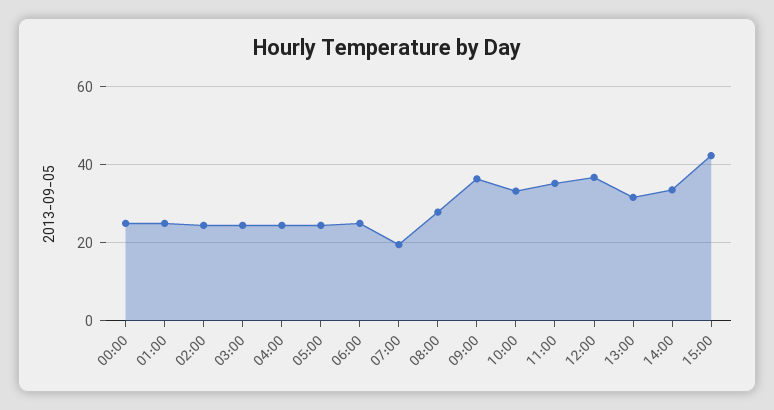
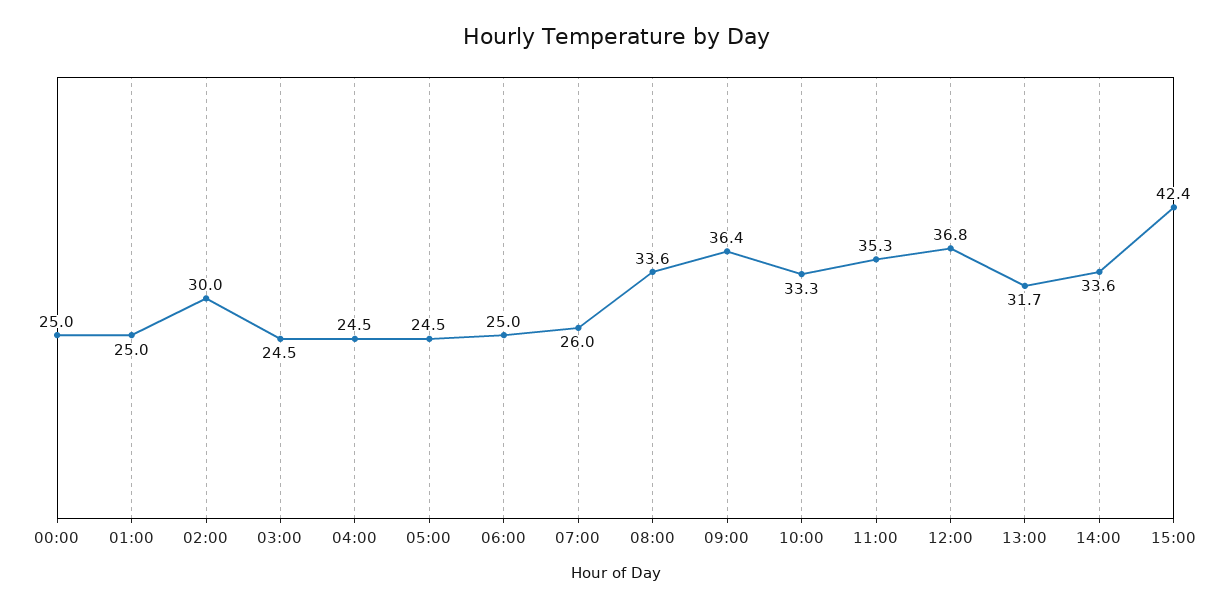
02:00: 24 -> 30
07:00: 20 -> 26
08:00: 28 -> 33.6

